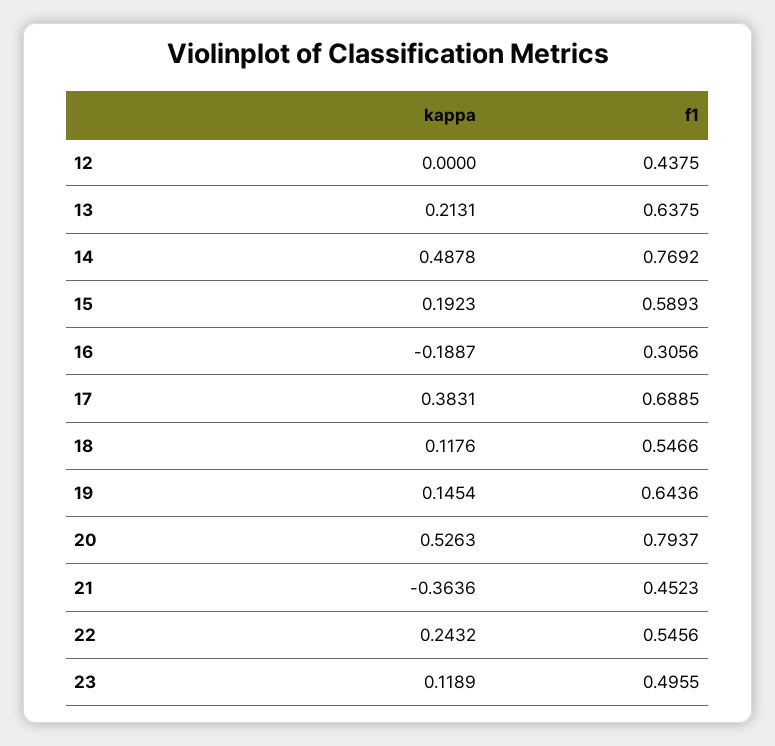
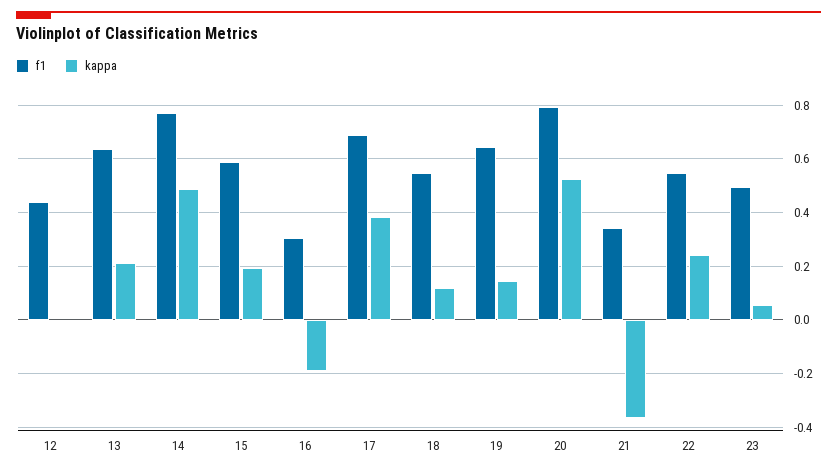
f1, 21: 0.4523 -> 0.35
kappa, 23: 0.1189 -> 0.05

